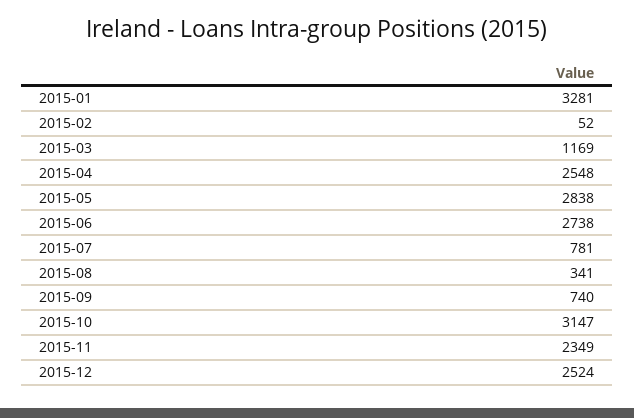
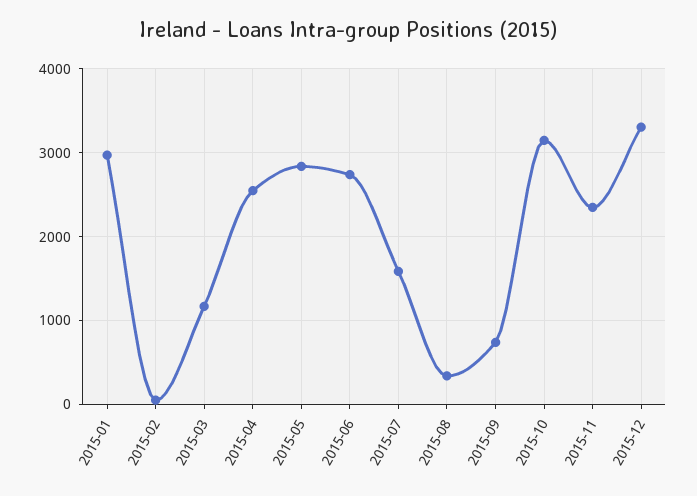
2015-01: 3281 -> 3000
2015-07: 781 -> 1600
2015-12: 2524 -> 3300

